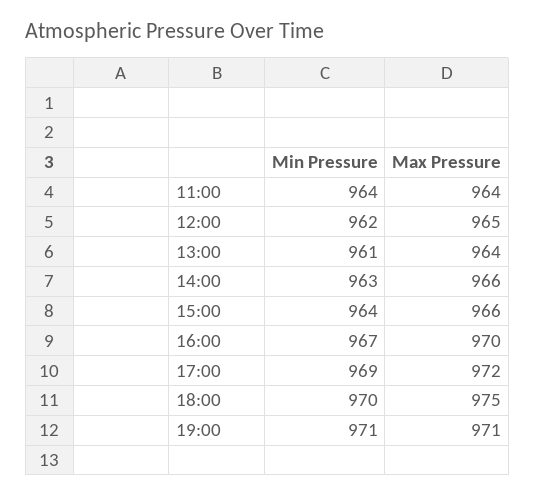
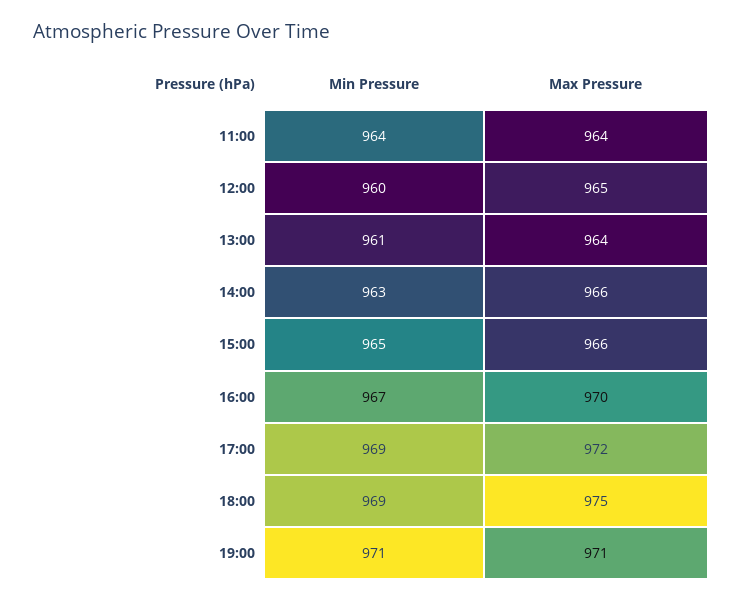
Min Pressure, 12:00: 962 -> 960
Min Pressure, 15:00: 964 -> 965
Min Pressure, 18:00: 970 -> 969

